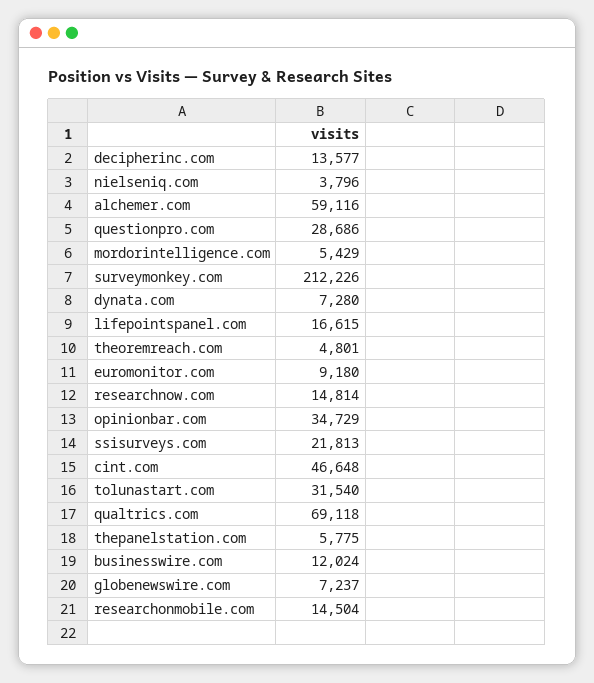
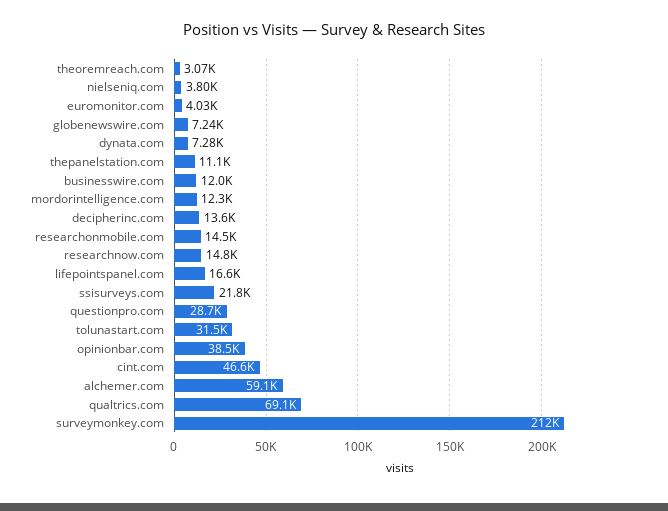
mordorintelligence.com: 5429 -> 12300
theoremreach.com: 4801 -> 3070
euromonitor.com: 9180 -> 4030
opinionbar.com: 34729 -> 38500
thepanelstation.com: 5775 -> 11100

